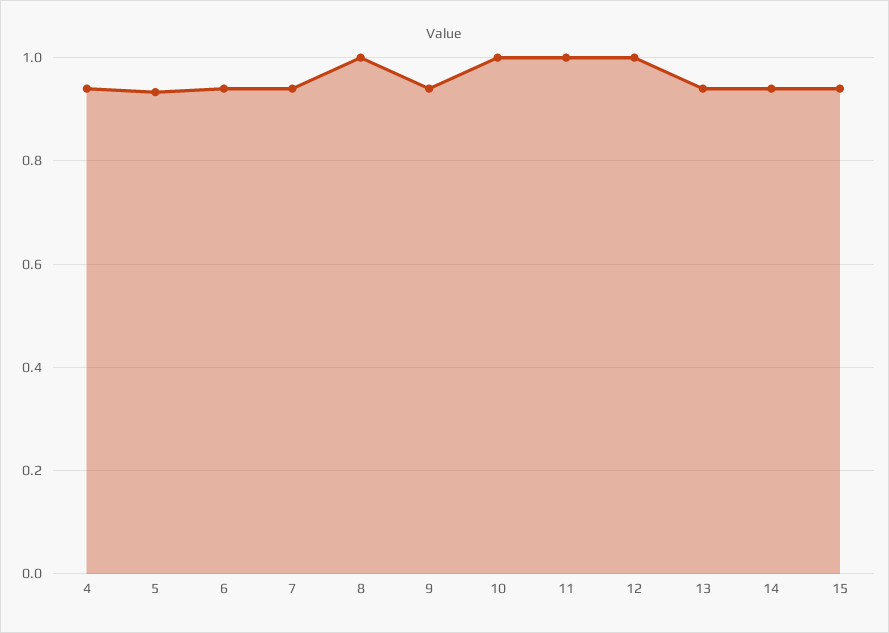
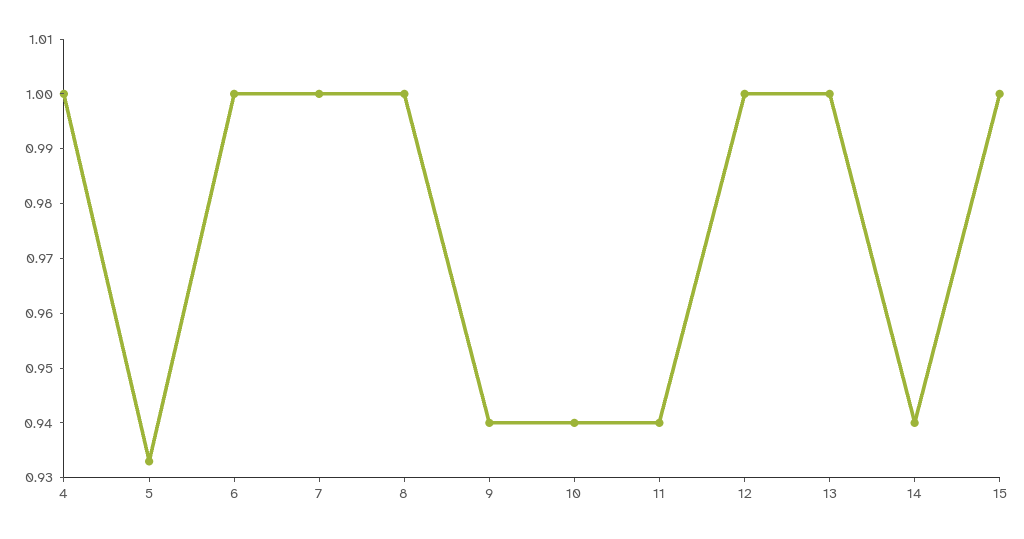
4: 0.94 -> 1
6: 0.94 -> 1
7: 0.94 -> 1
10: 1 -> 0.94
11: 1 -> 0.94
13: 0.94 -> 1
15: 0.94 -> 1

